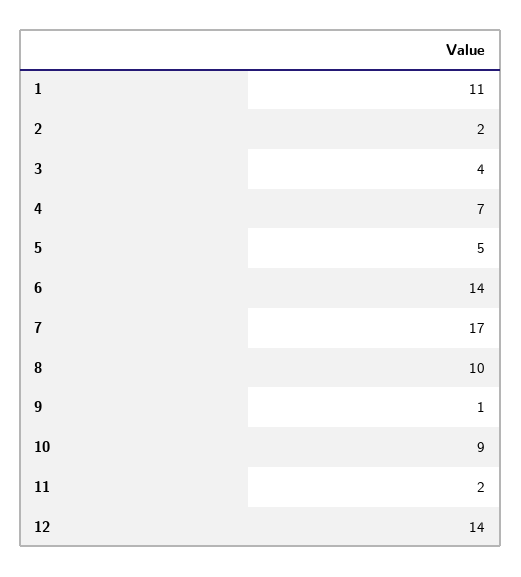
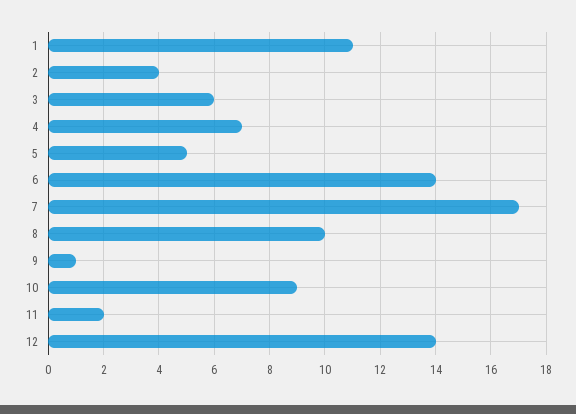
2: 2 -> 4
3: 4 -> 6

